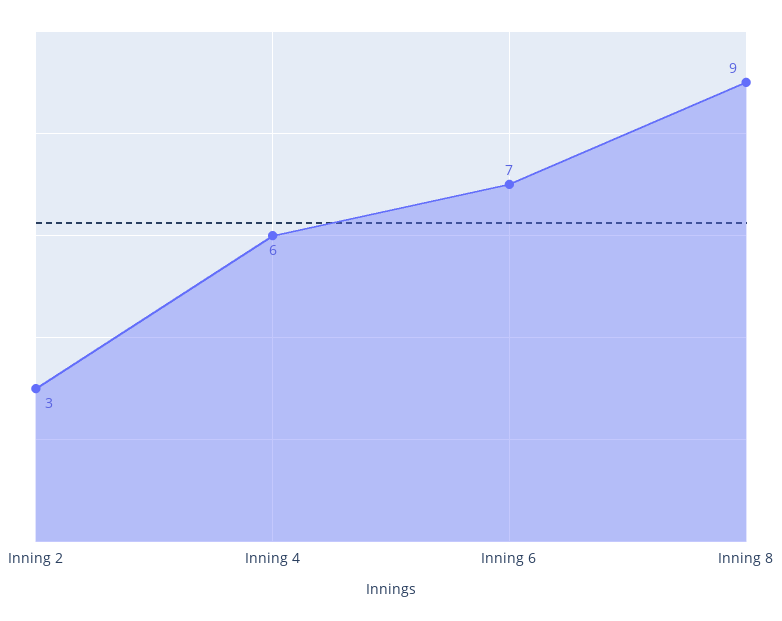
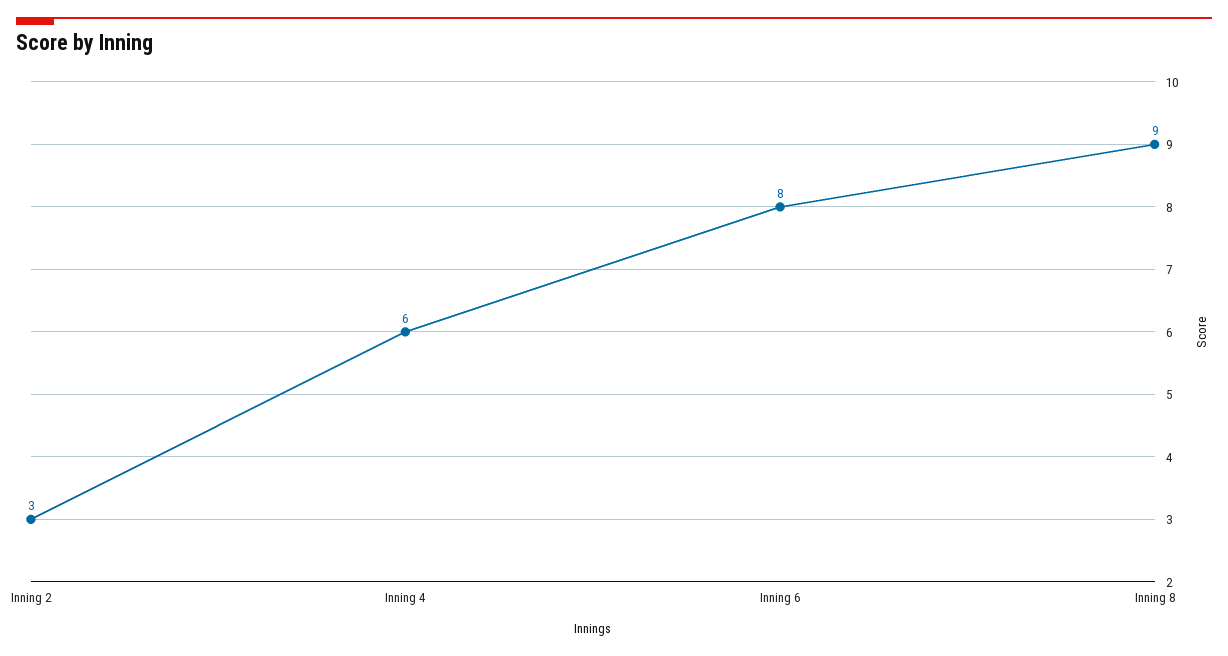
Inning 6: 7 -> 8

